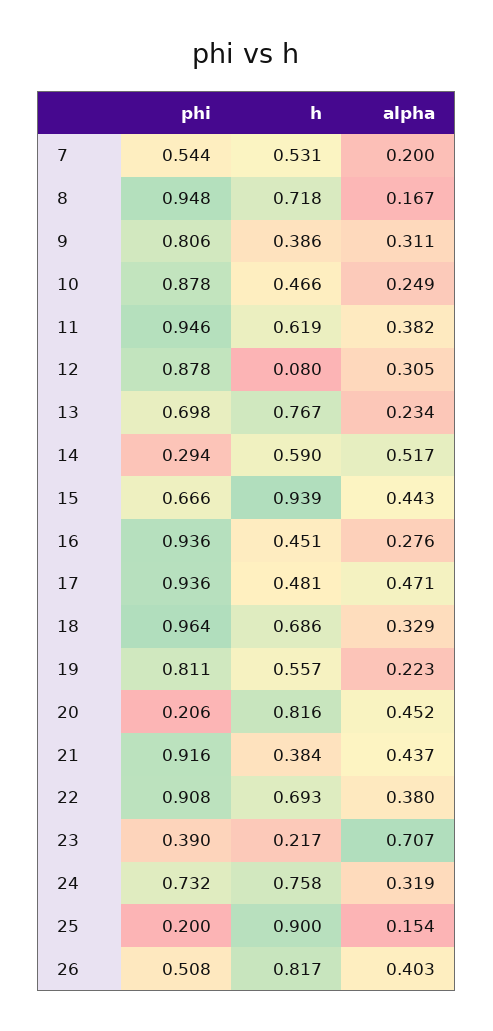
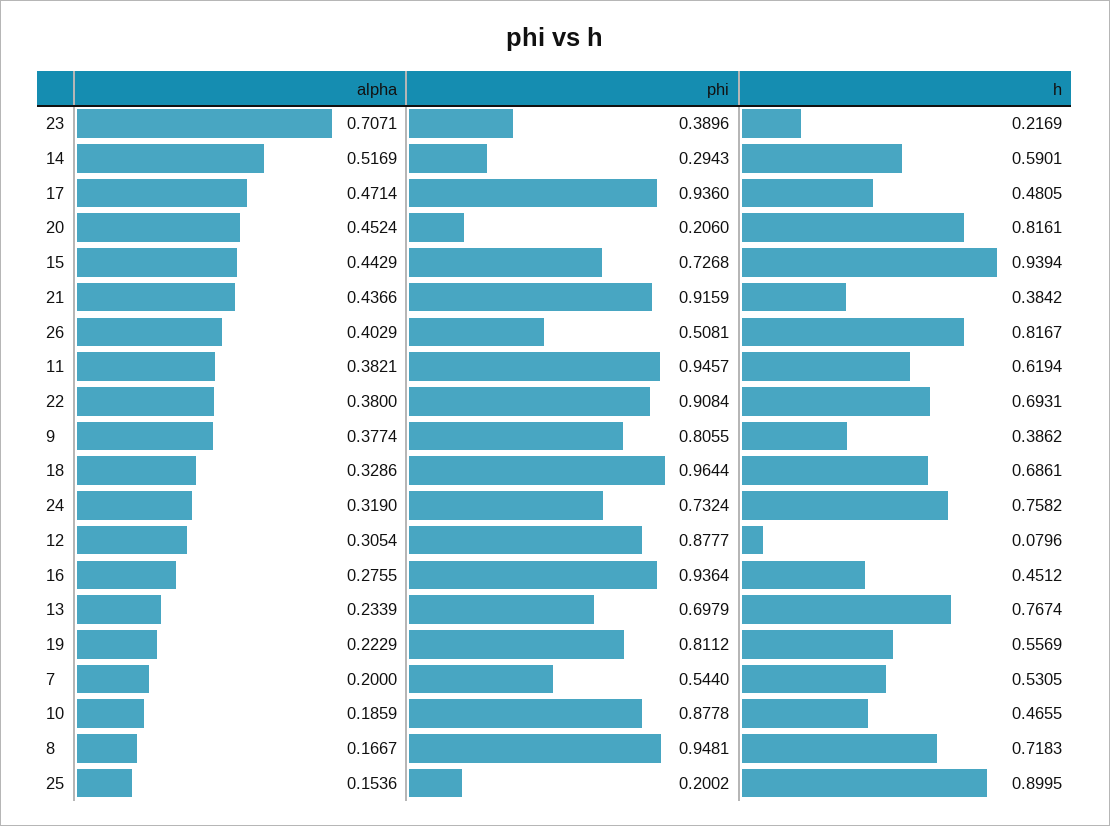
alpha, 9: 0.311 -> 0.3774
alpha, 10: 0.249 -> 0.1859
phi, 15: 0.666 -> 0.7268

